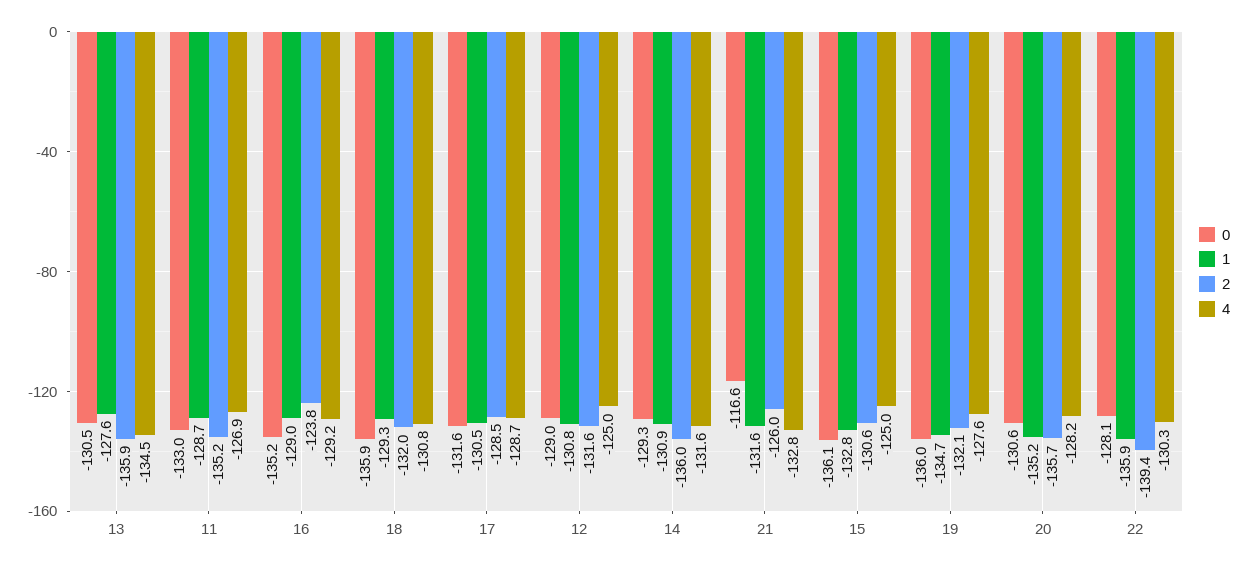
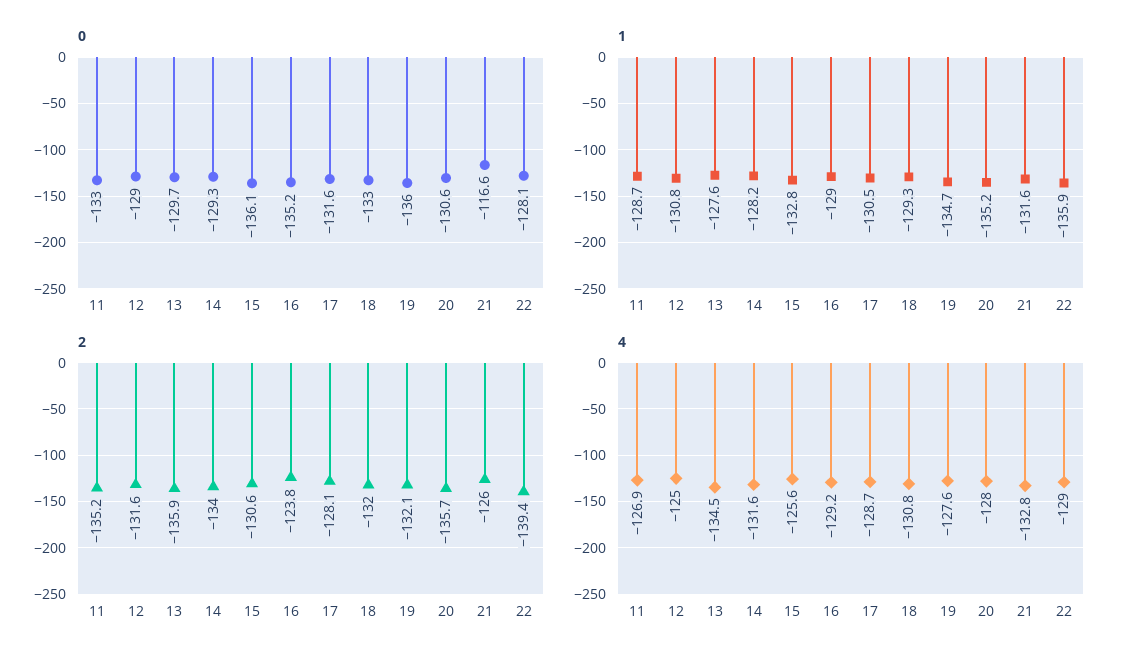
0, 13: -130.5 -> -129.7
0, 18: -135.9 -> -133
2, 17: -128.5 -> -128.1
1, 14: -130.9 -> -128.2
2, 14: -136 -> -134
4, 15: -125 -> -125.6
4, 20: -128.2 -> -128
4, 22: -130.3 -> -129

